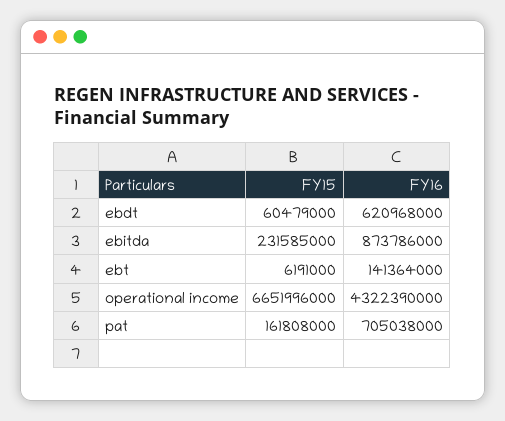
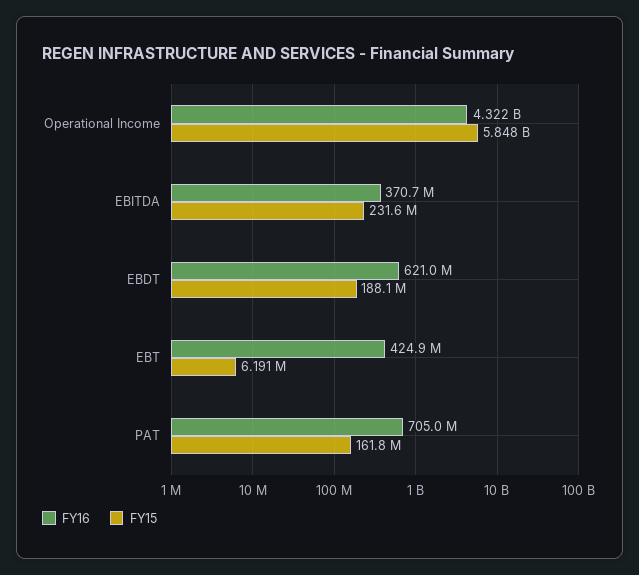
FY15, ebdt: 60479000 -> 188100000
FY16, ebitda: 873786000 -> 370700000
FY16, ebt: 141364000 -> 424900000
FY15, operational income: 6651996000 -> 5848000000

